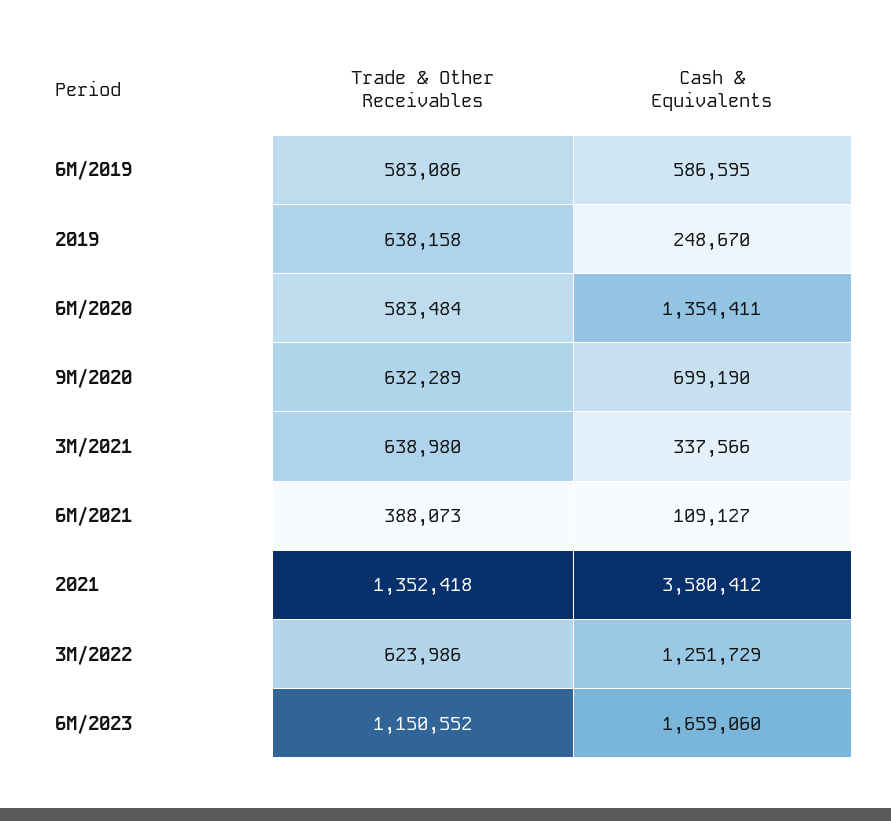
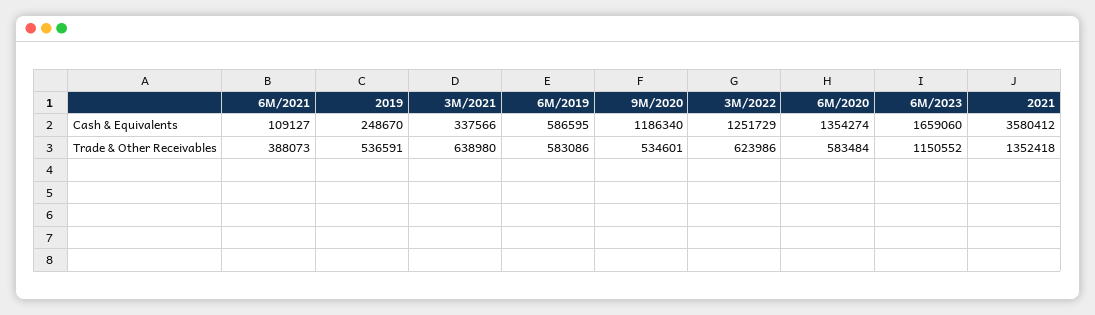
Trade & Other Receivables, 2019: 638158 -> 536591
Cash & Equivalents, 6M/2020: 1354411 -> 1354274
Trade & Other Receivables, 9M/2020: 632289 -> 534601
Cash & Equivalents, 9M/2020: 699190 -> 1186340

